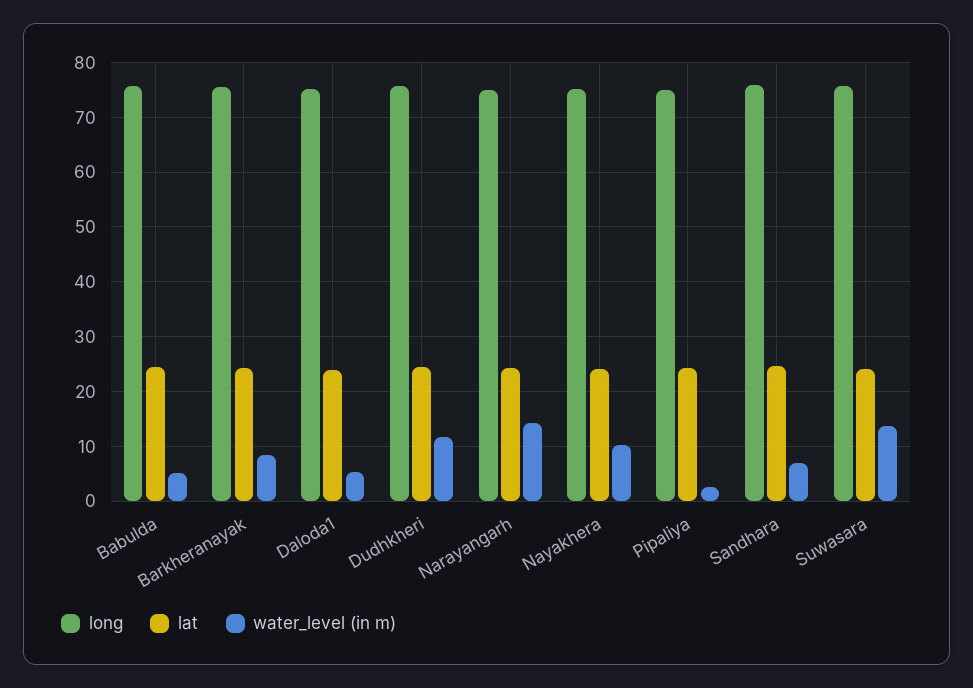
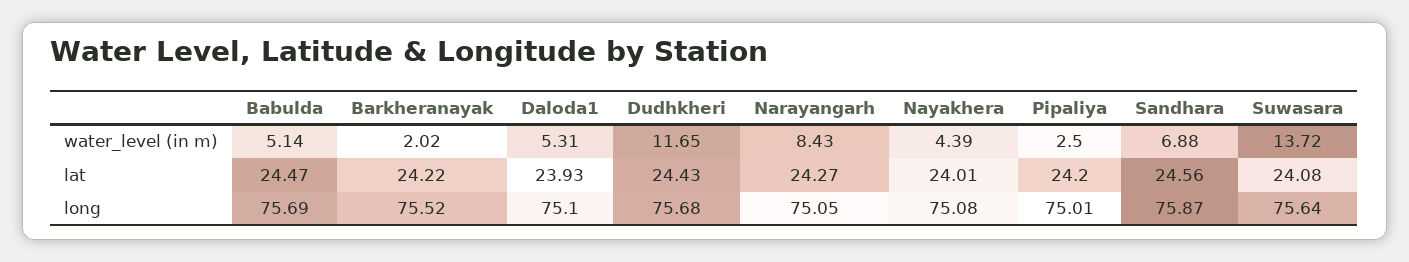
water_level (in m), Barkheranayak: 8 -> 2.02
water_level (in m), Narayangarh: 14 -> 8.43
water_level (in m), Nayakhera: 10 -> 4.39

